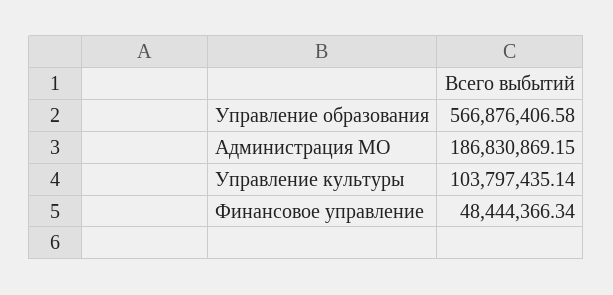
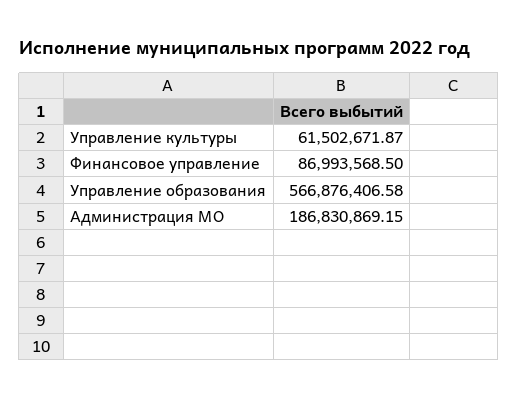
Управление культуры: 103797435.14 -> 61502671.87
Финансовое управление: 48444366.34 -> 86993568.5

